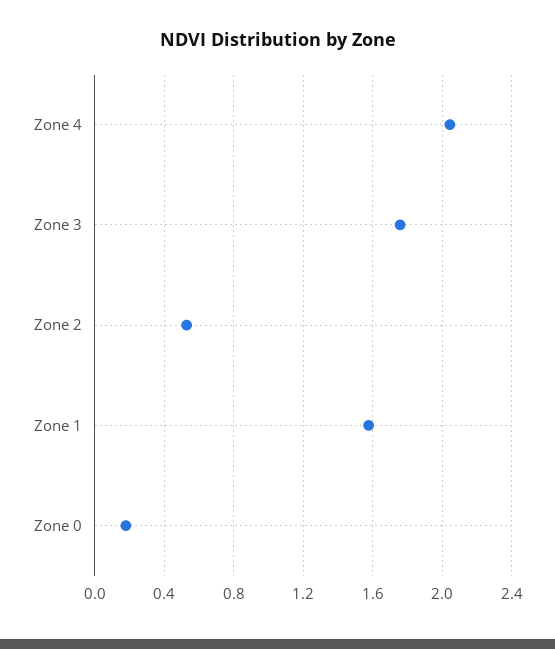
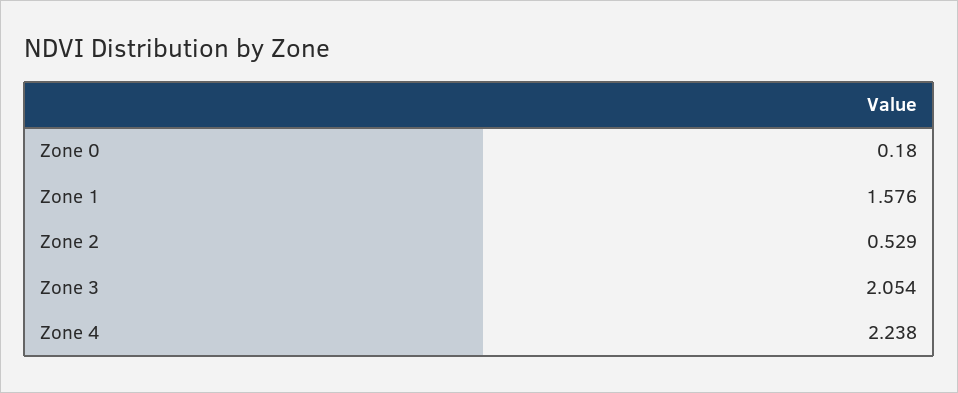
Zone 4: 2.05 -> 2.238
Zone 3: 1.75 -> 2.054

